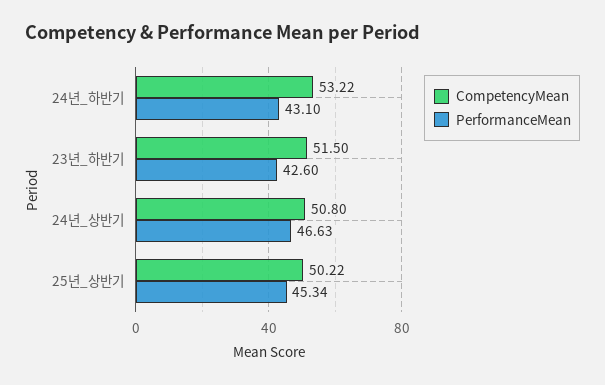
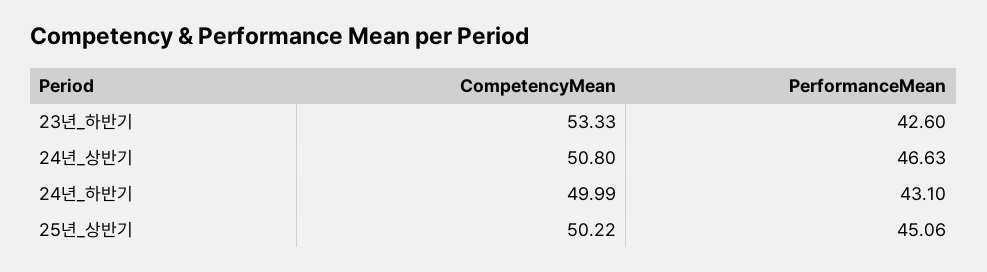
CompetencyMean, 24년_하반기: 53.22 -> 49.99
CompetencyMean, 23년_하반기: 51.5 -> 53.33
PerformanceMean, 25년_상반기: 45.34 -> 45.06

